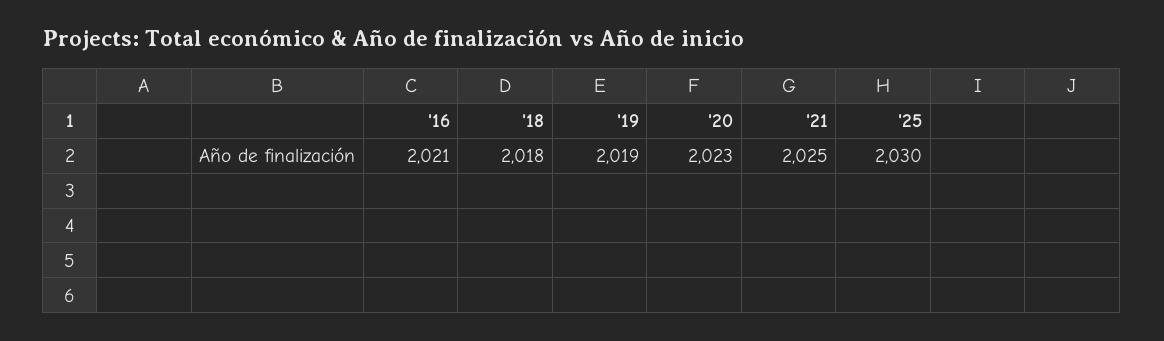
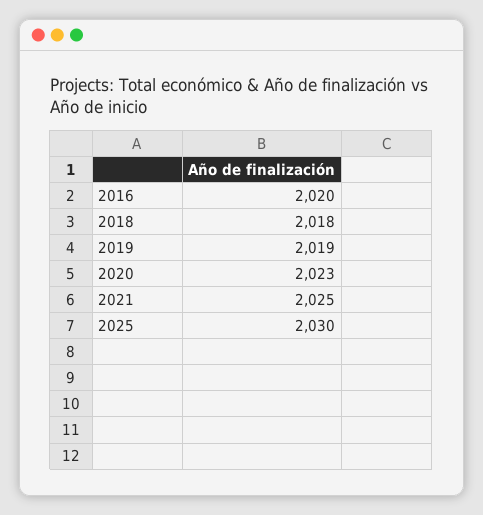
'16: 2021 -> 2020

